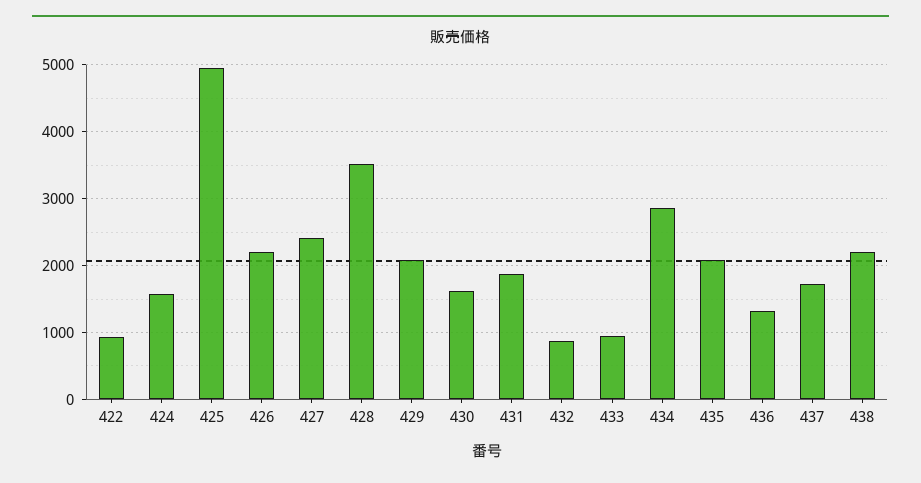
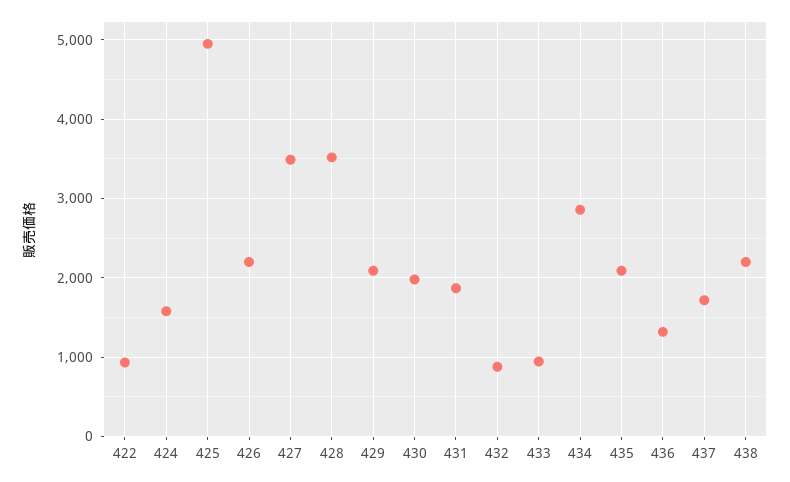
427: 2400 -> 3500
430: 1600 -> 2000

